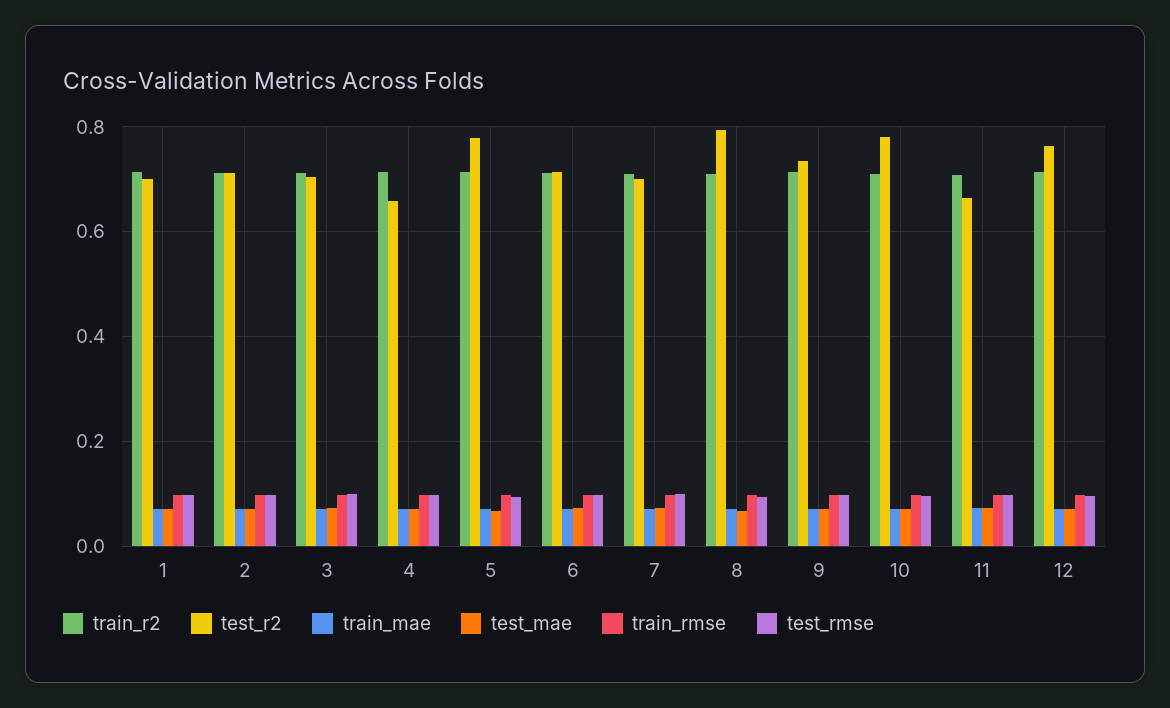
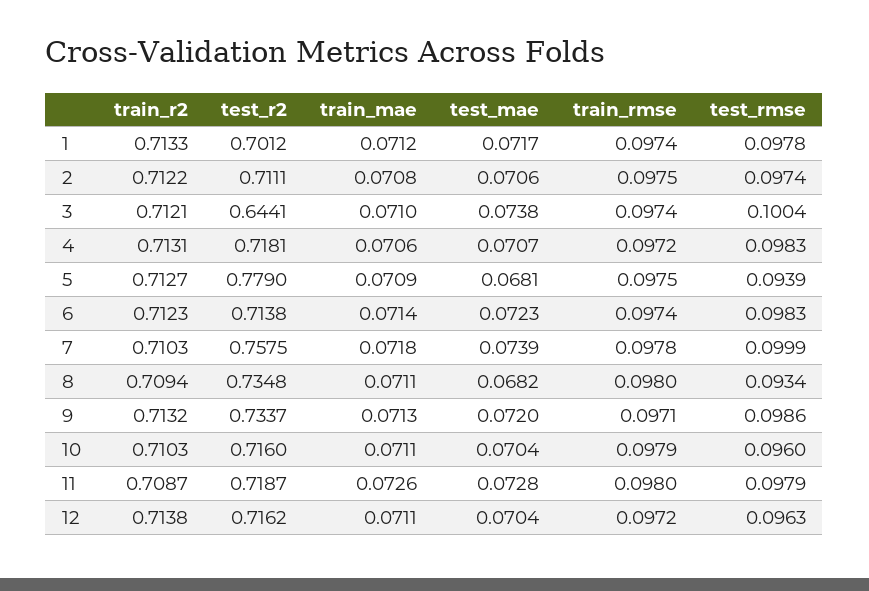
test_r2, 3: 0.7 -> 0.6441
test_r2, 4: 0.66 -> 0.7181
test_r2, 7: 0.7 -> 0.7575
test_r2, 8: 0.8 -> 0.7348
test_r2, 10: 0.78 -> 0.716
test_r2, 11: 0.66 -> 0.7187
test_r2, 12: 0.76 -> 0.7162

